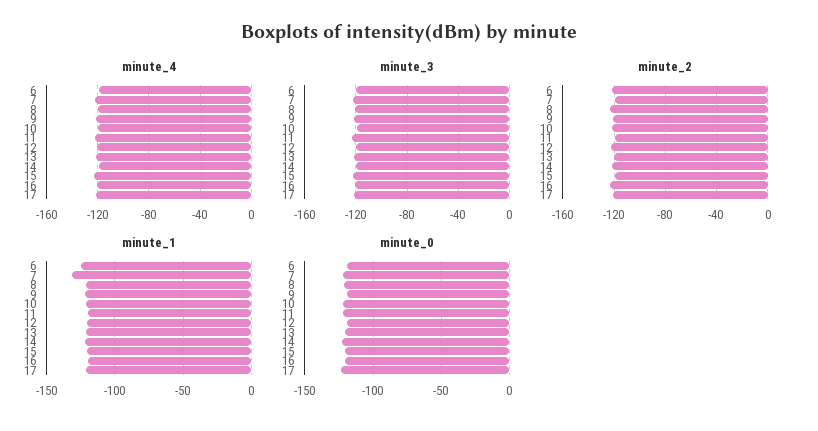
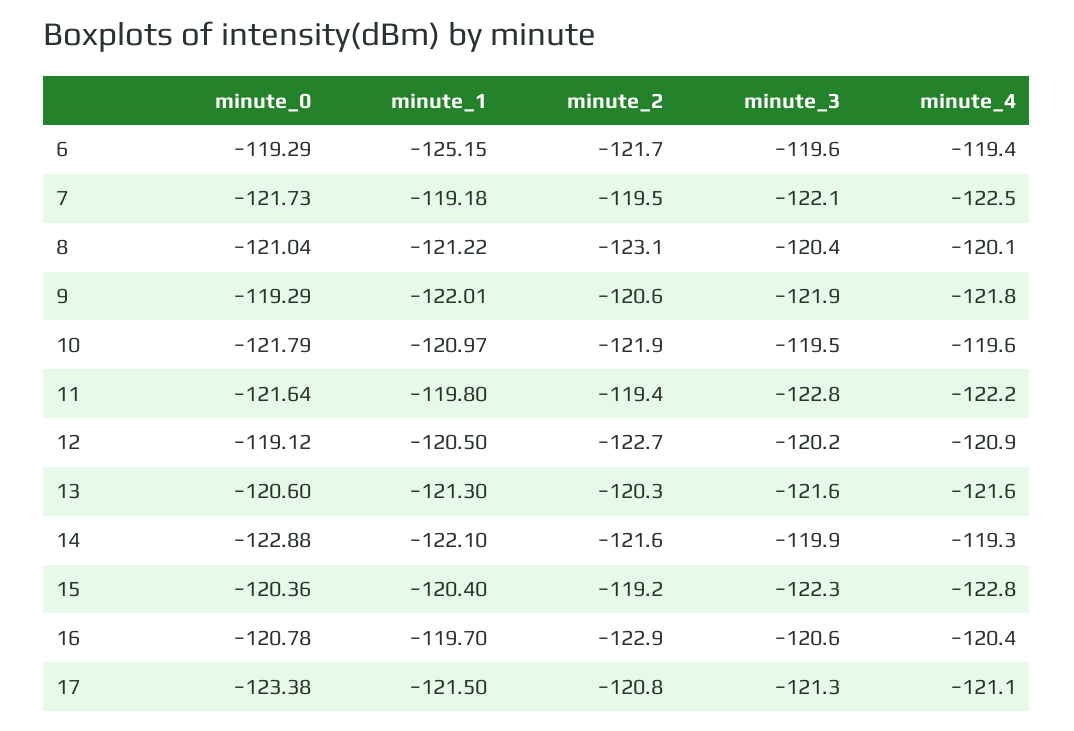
minute_1, 7: -130 -> -119.18

